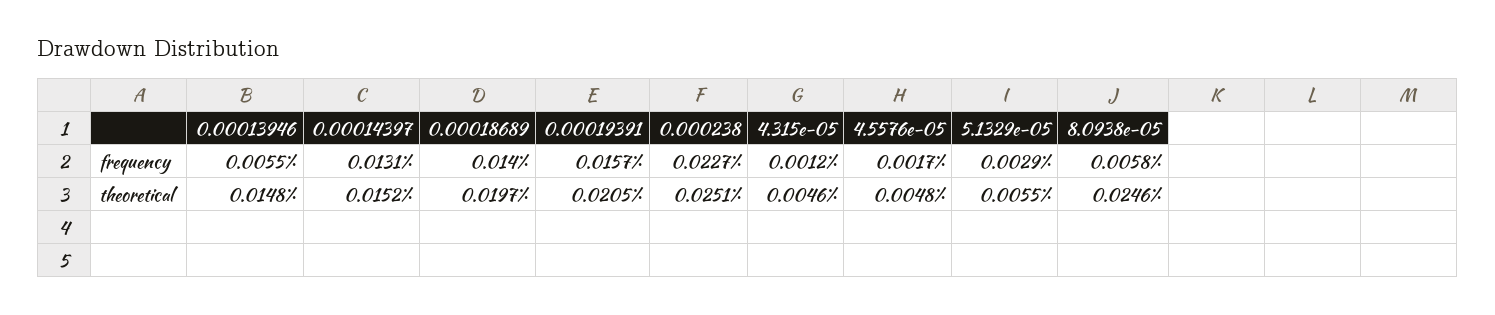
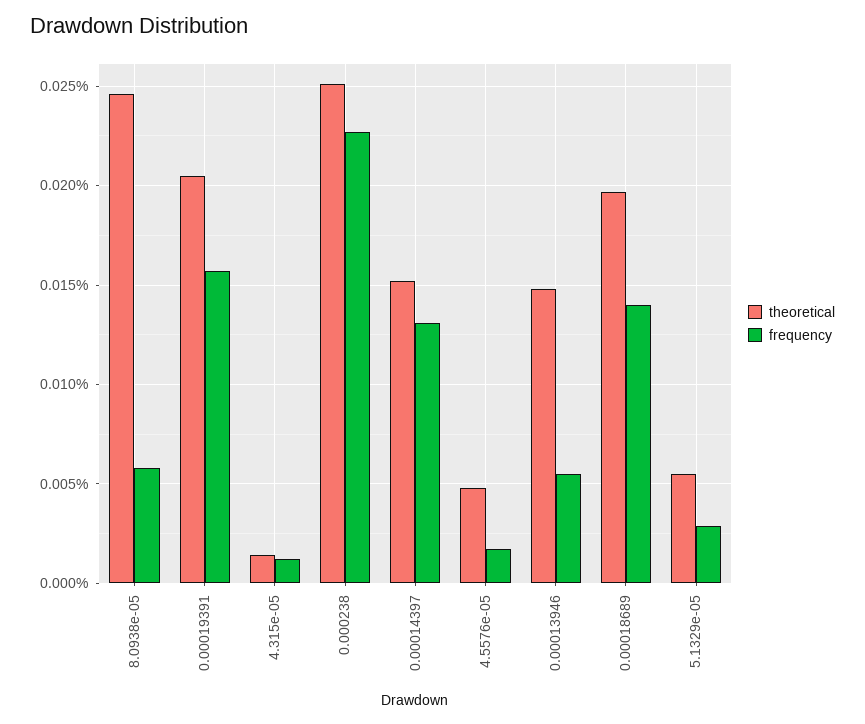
theoretical, 4.315e-05: 0.0046 -> 0.0015

